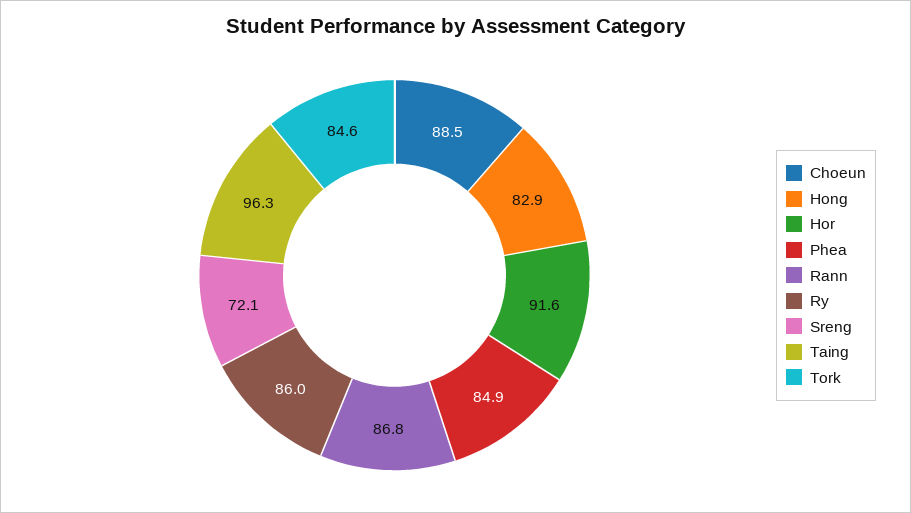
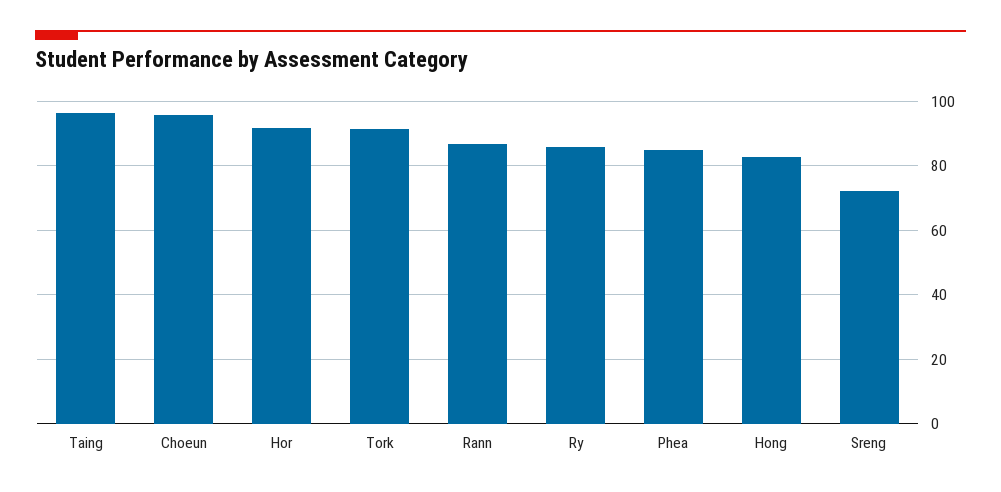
Choeun: 88.5 -> 96
Tork: 84.6 -> 92

